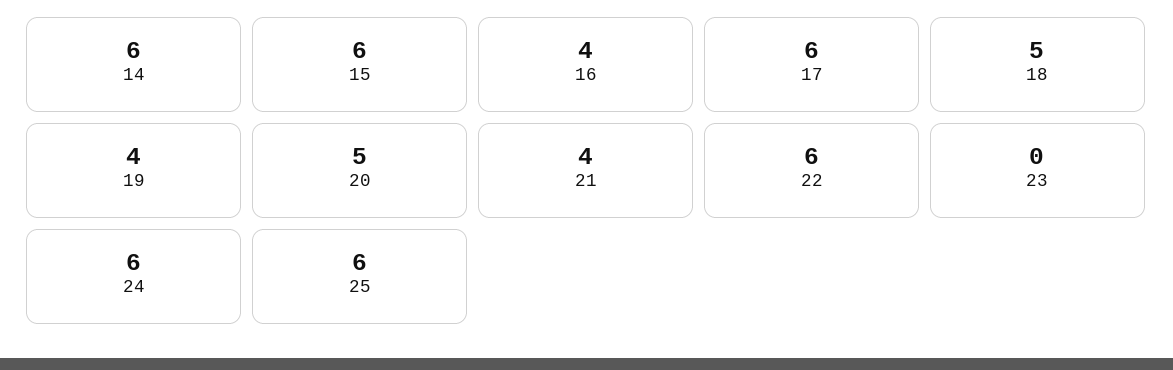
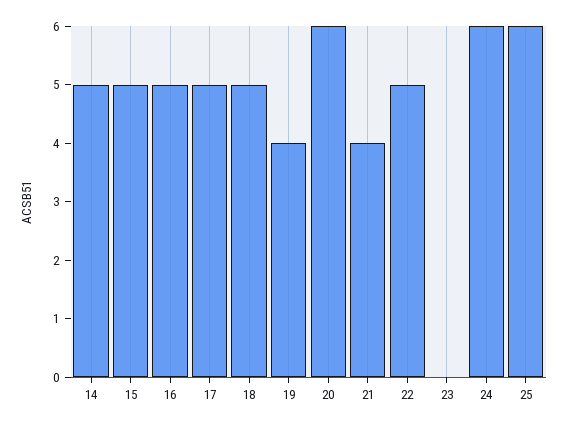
14: 6 -> 5
15: 6 -> 5
16: 4 -> 5
17: 6 -> 5
20: 5 -> 6
22: 6 -> 5

